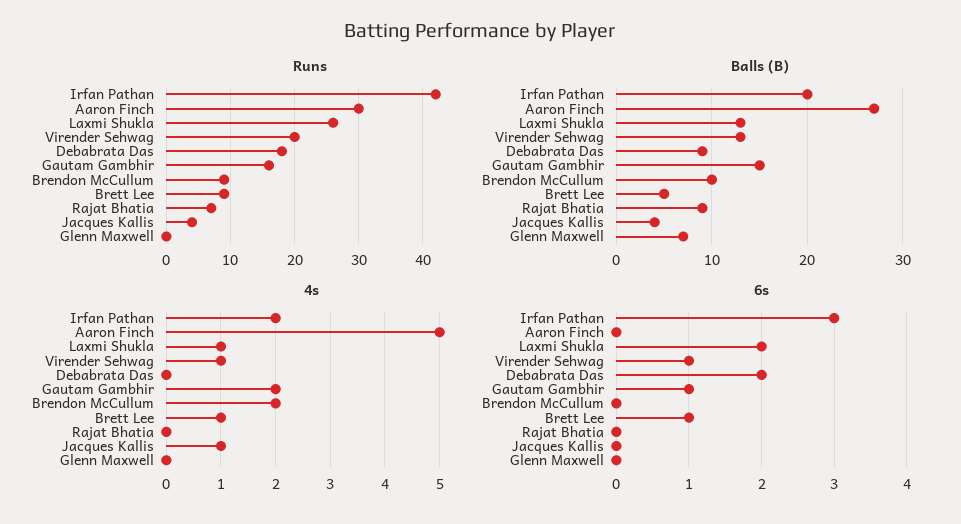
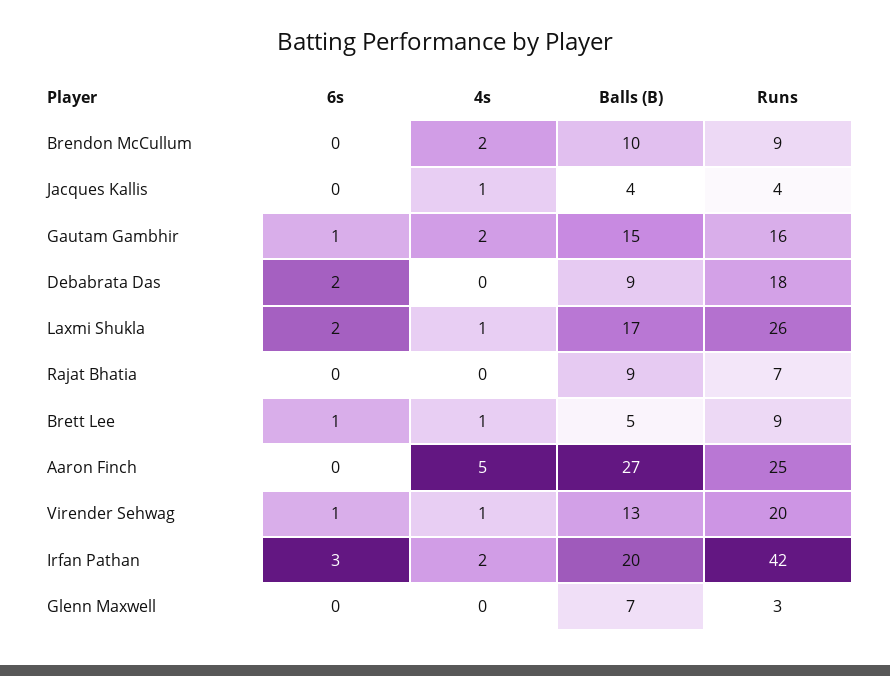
Runs, Aaron Finch: 30 -> 25
Runs, Glenn Maxwell: 0 -> 3
Balls (B), Laxmi Shukla: 13 -> 17

